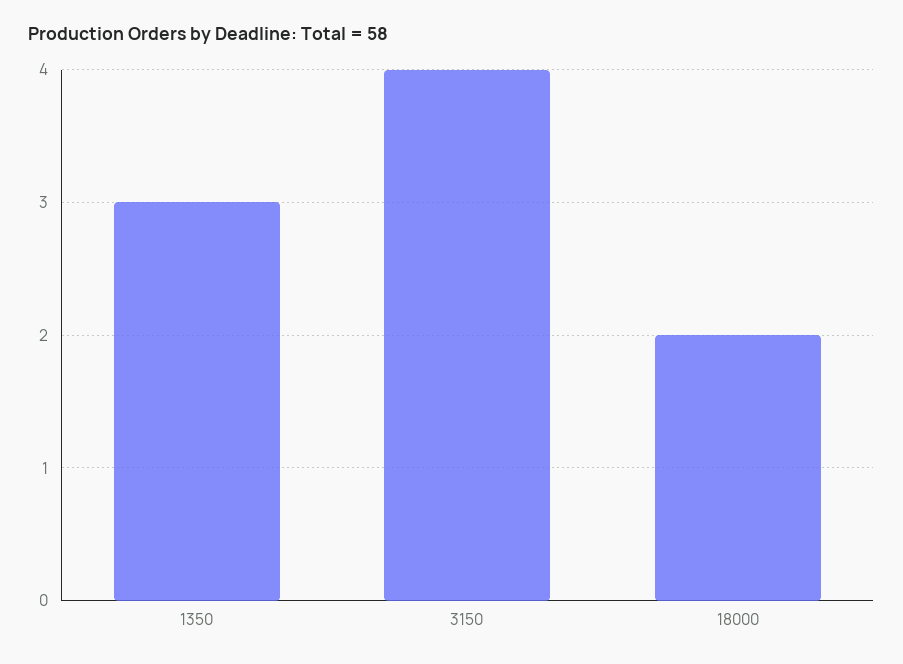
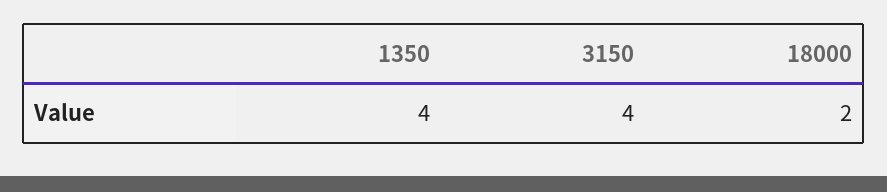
1350: 3 -> 4

